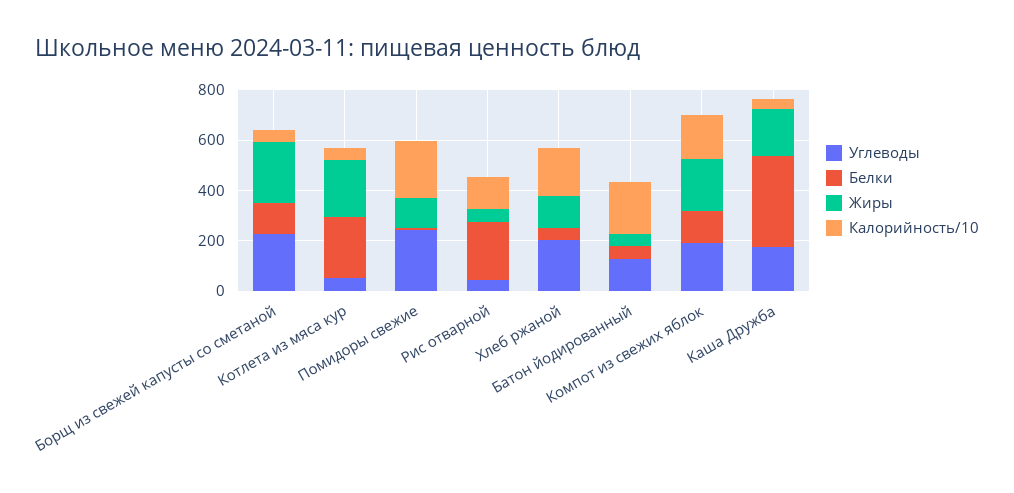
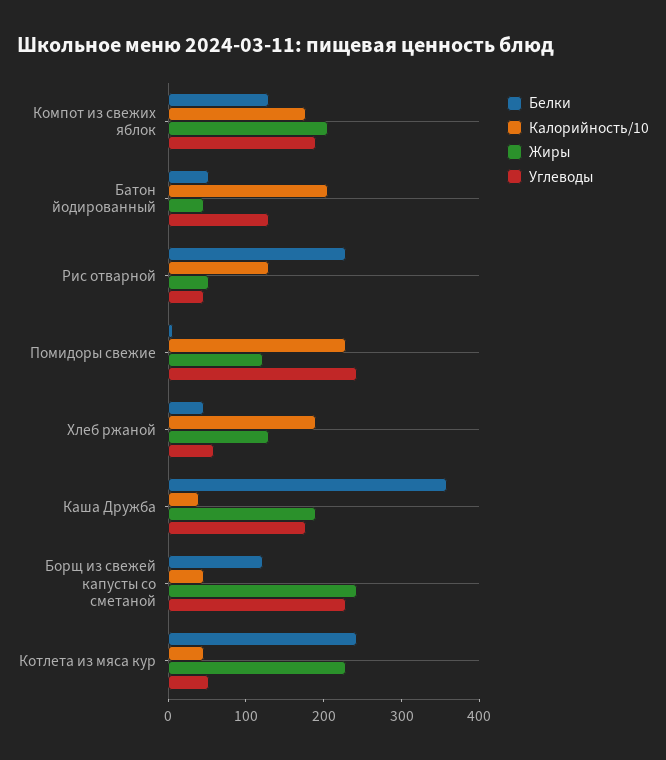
Углеводы, Хлеб ржаной: 200 -> 60

